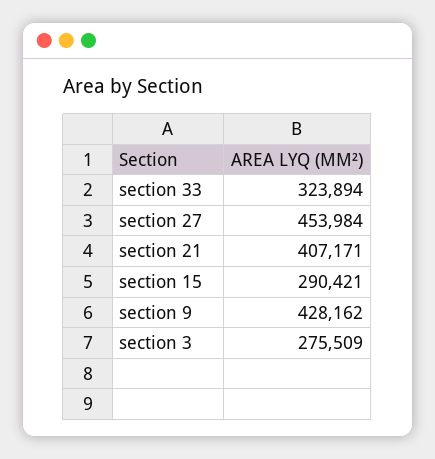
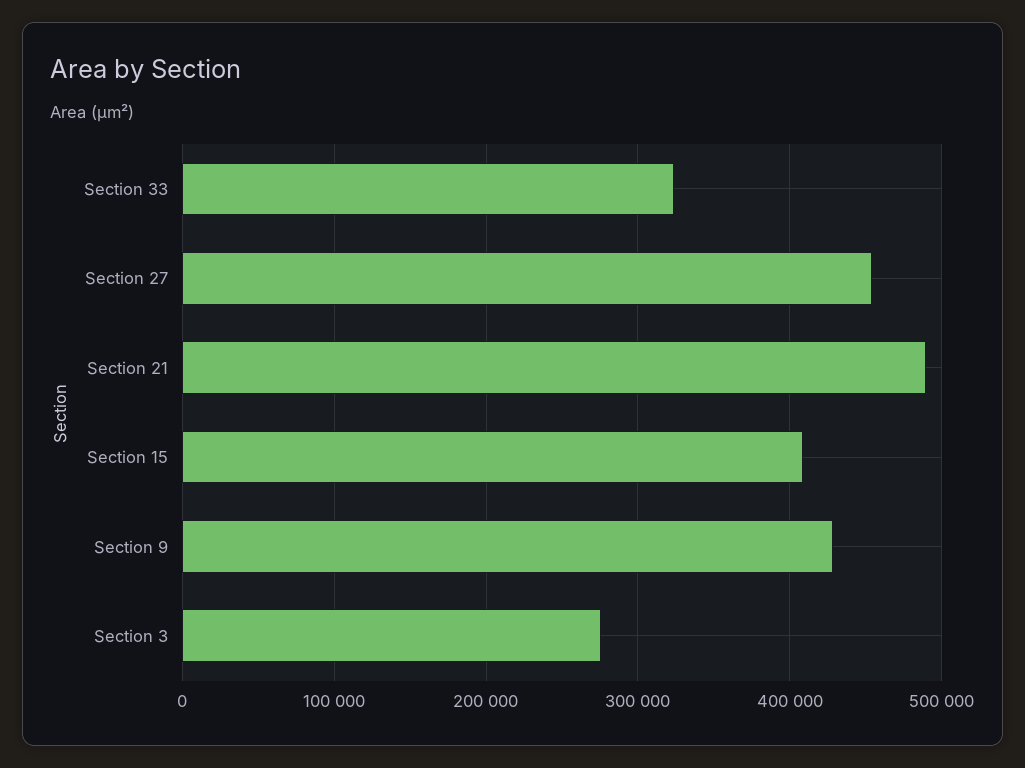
section 21: 407171 -> 490000
section 15: 290421 -> 410000

